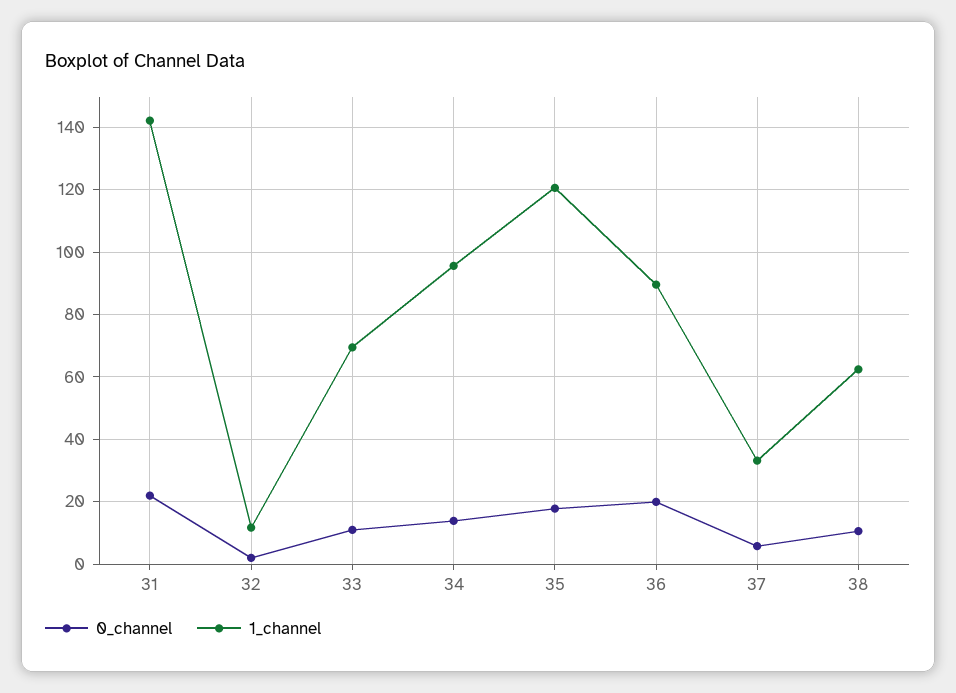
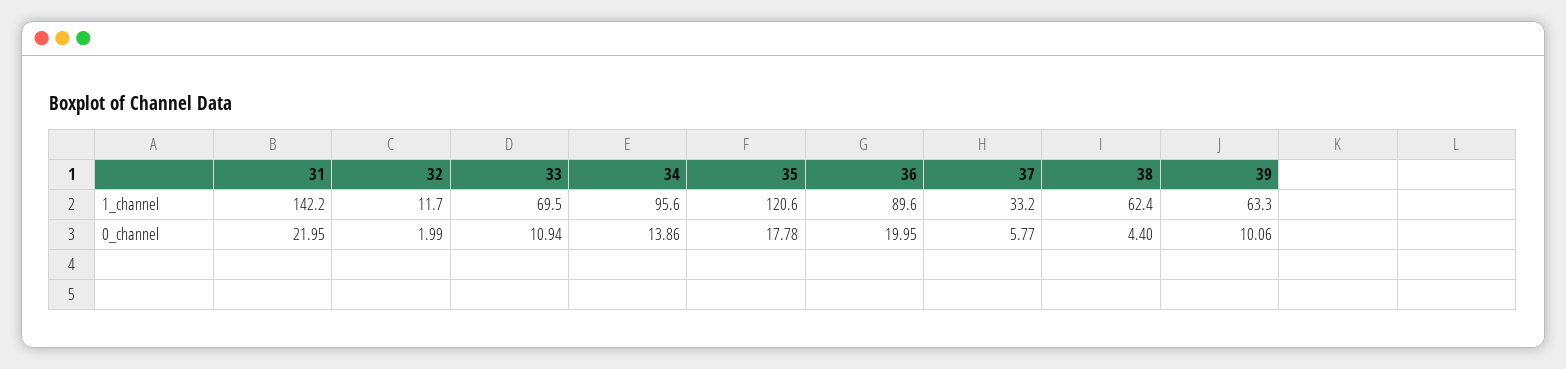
0_channel, 38: 10 -> 4.4
1_channel, 39: none -> 63.3
0_channel, 39: none -> 10.06

